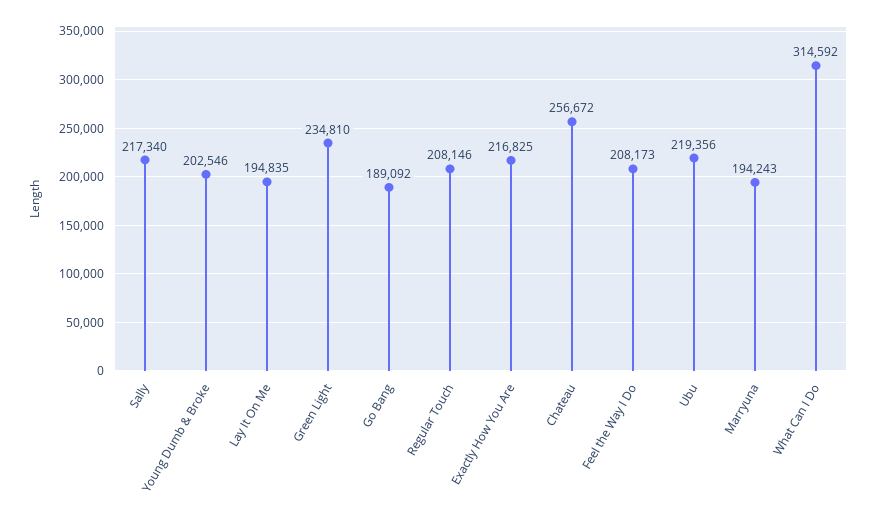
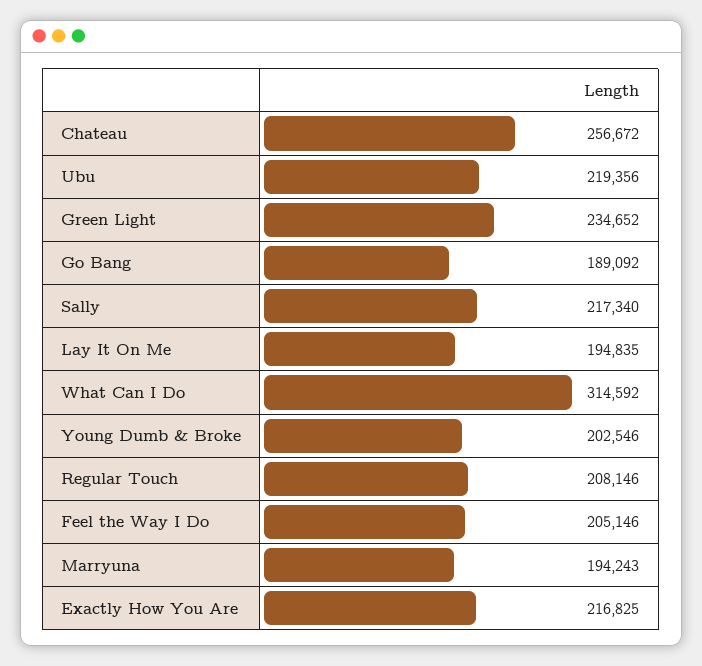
Green Light: 234810 -> 234652
Feel the Way I Do: 208173 -> 205146

